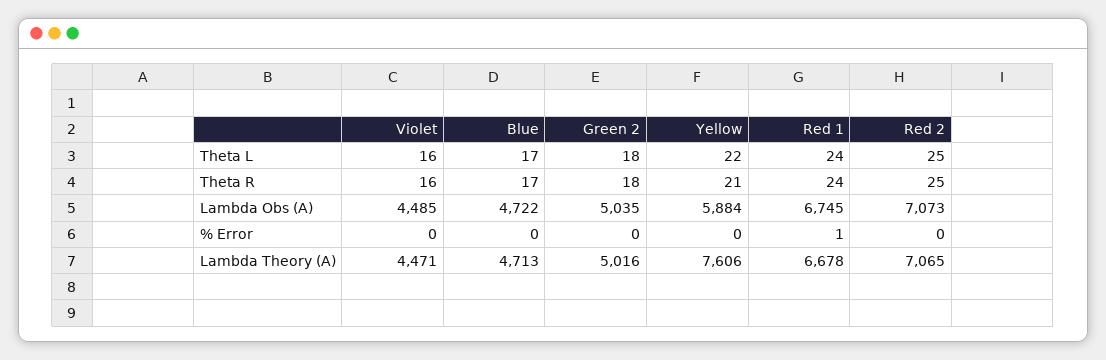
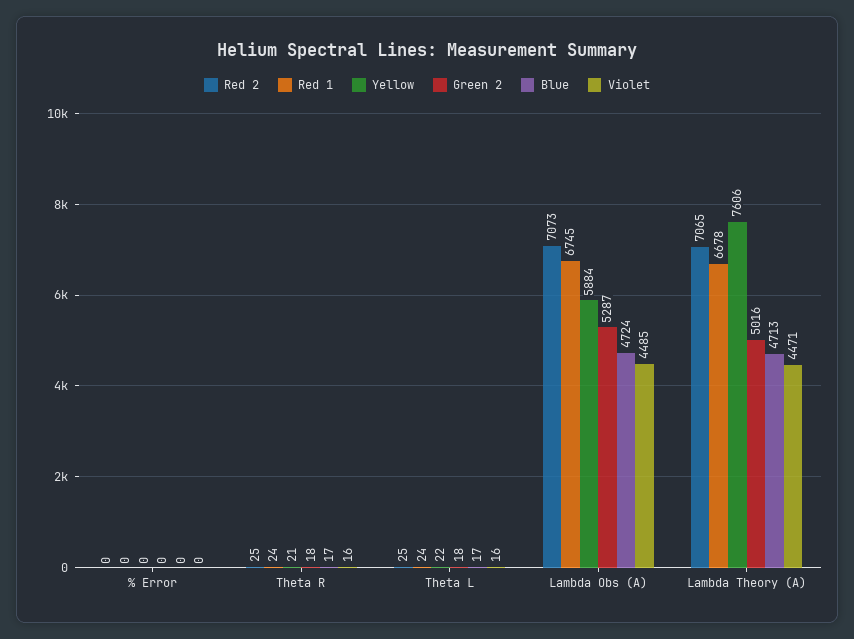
Blue, Lambda Obs (A): 4722 -> 4724
Green 2, Lambda Obs (A): 5035 -> 5287
Red 1, % Error: 1 -> 0

